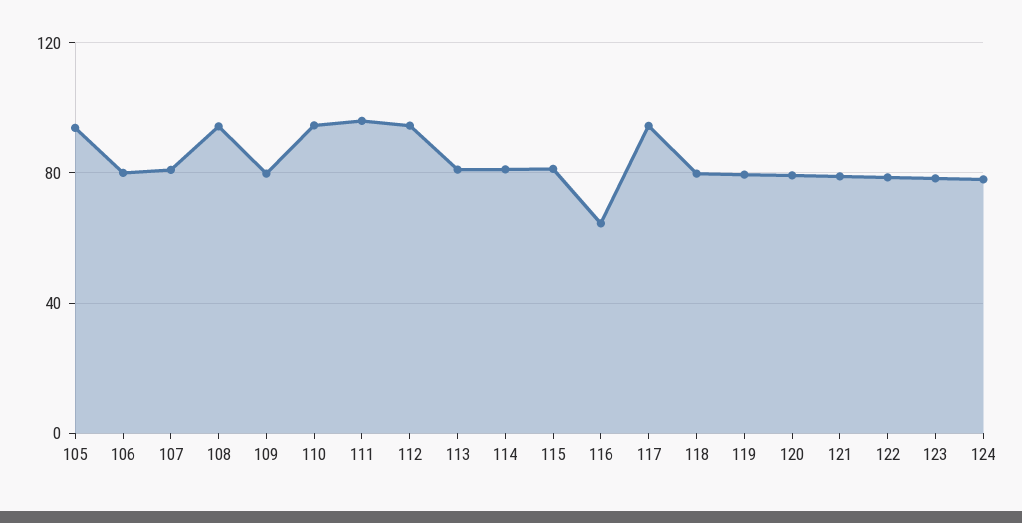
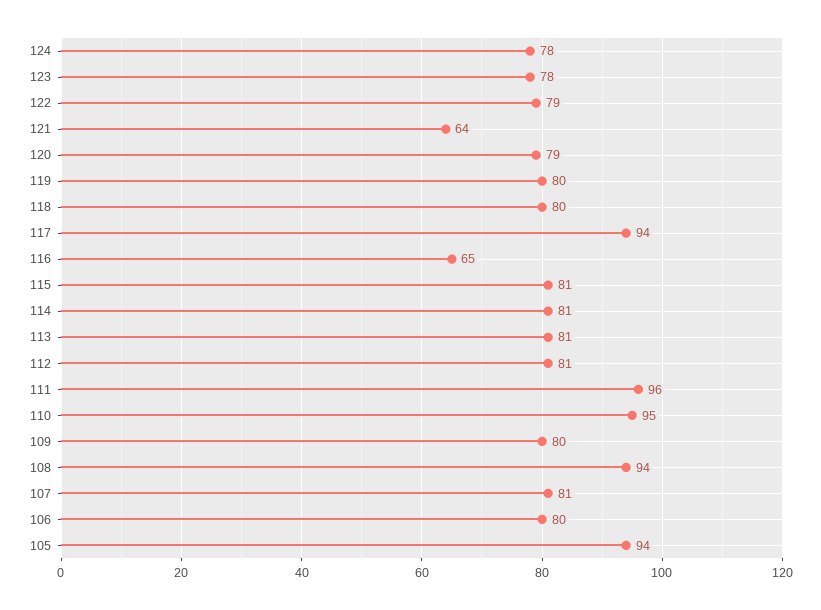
112: 95 -> 81
121: 80 -> 64

